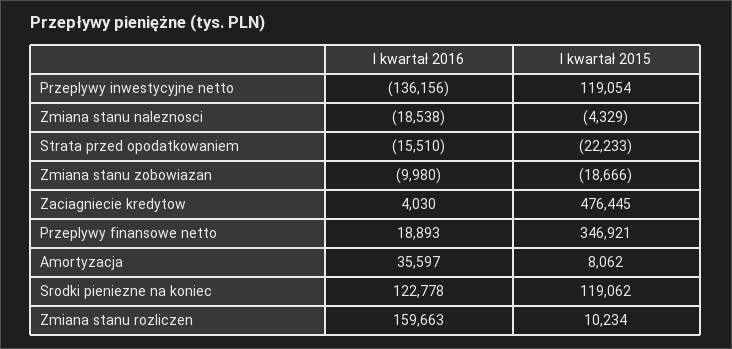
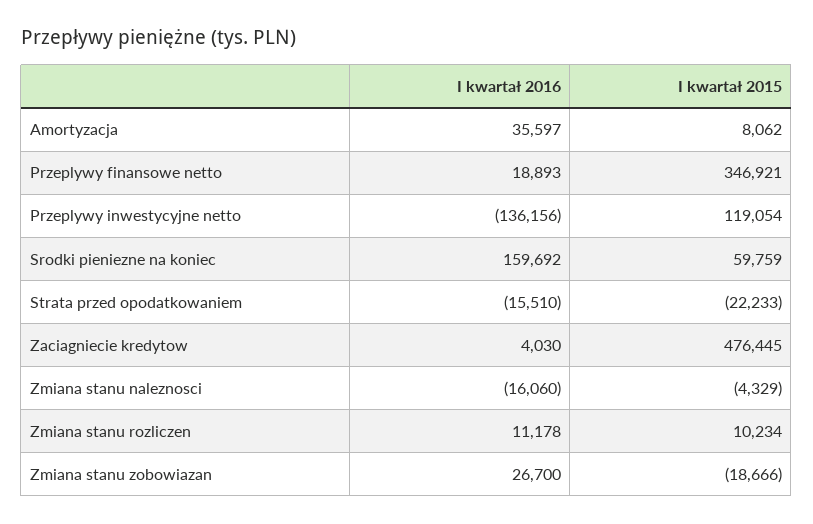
I kwartał 2016, Zmiana stanu naleznosci: -18538 -> -16060
I kwartał 2016, Zmiana stanu zobowiazan: -9980 -> 26700
I kwartał 2016, Srodki pieniezne na koniec: 122778 -> 159692
I kwartał 2015, Srodki pieniezne na koniec: 119062 -> 59759
I kwartał 2016, Zmiana stanu rozliczen: 159663 -> 11178

